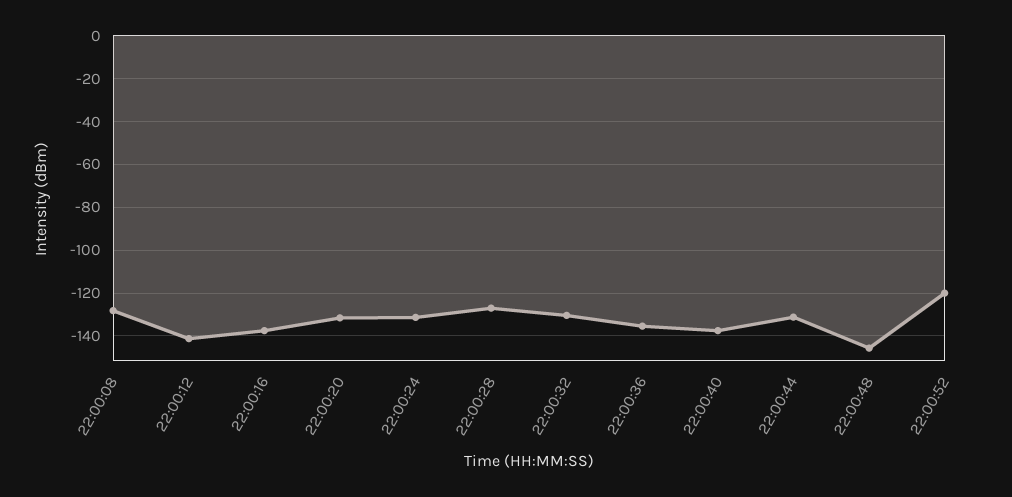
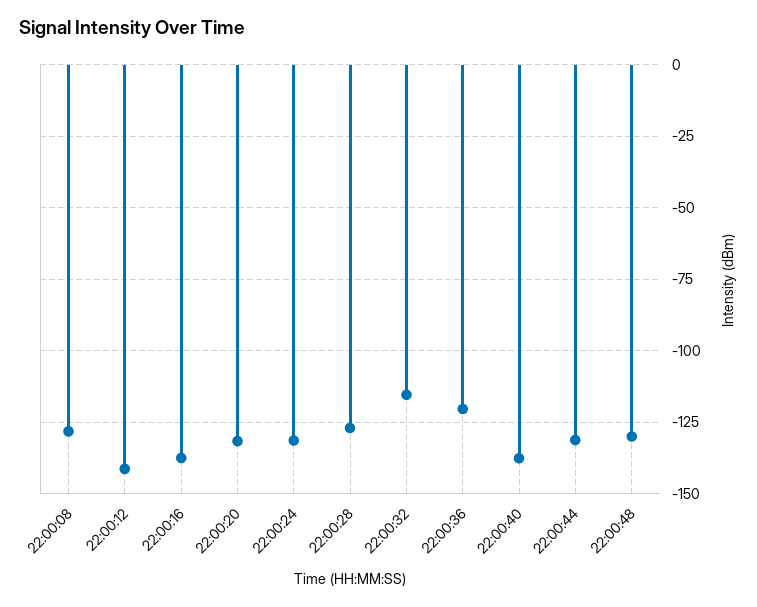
22:00:32: -130 -> -115
22:00:36: -135 -> -120
22:00:48: -145 -> -130
22:00:52: -120 -> none

